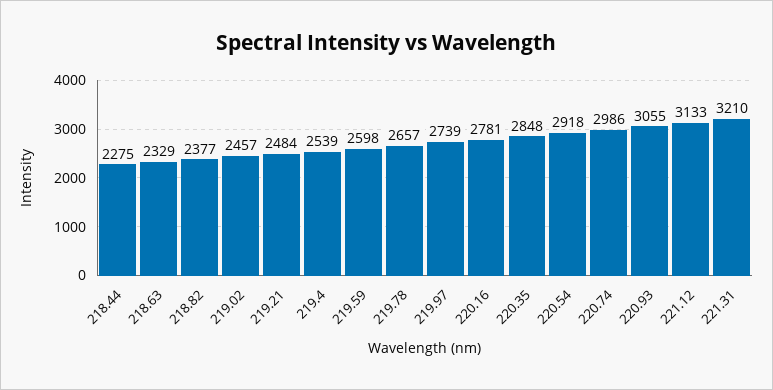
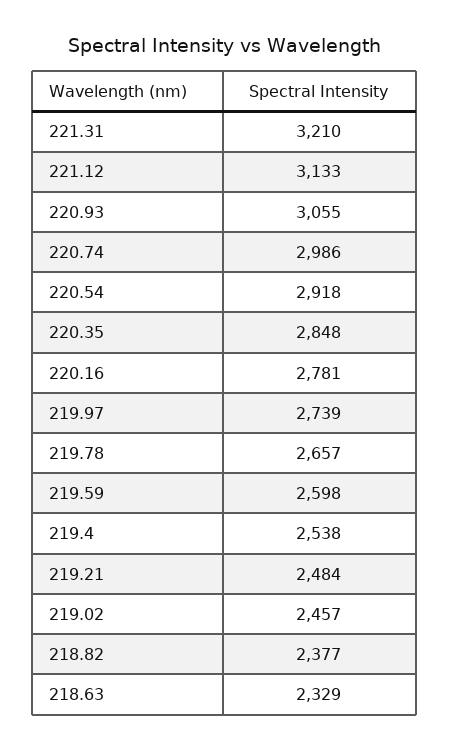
218.44: 2275 -> none
219.4: 2539 -> 2538

